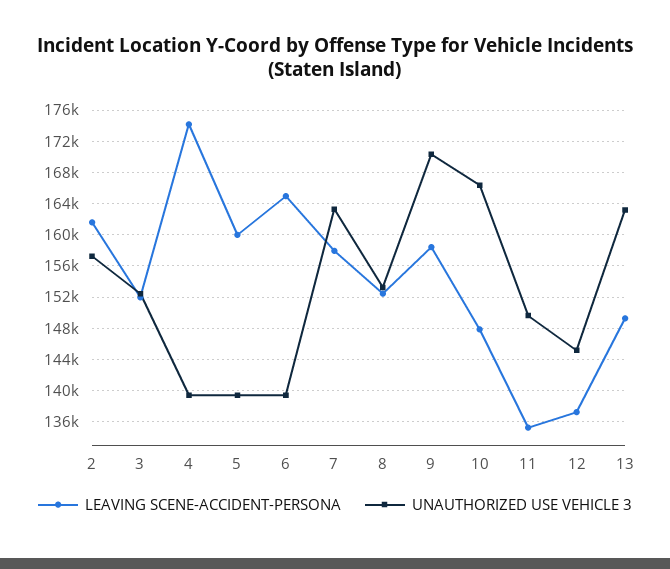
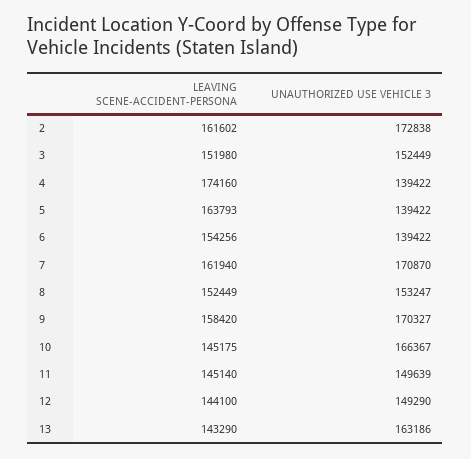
UNAUTHORIZED USE VEHICLE 3, 2: 157000 -> 172838
LEAVING SCENE-ACCIDENT-PERSONA, 5: 160000 -> 163793
LEAVING SCENE-ACCIDENT-PERSONA, 6: 165000 -> 154256
LEAVING SCENE-ACCIDENT-PERSONA, 7: 158000 -> 161940
UNAUTHORIZED USE VEHICLE 3, 7: 163000 -> 170870
LEAVING SCENE-ACCIDENT-PERSONA, 10: 148000 -> 145175
LEAVING SCENE-ACCIDENT-PERSONA, 11: 135000 -> 145140
LEAVING SCENE-ACCIDENT-PERSONA, 12: 137000 -> 144100
UNAUTHORIZED USE VEHICLE 3, 12: 145000 -> 149290
LEAVING SCENE-ACCIDENT-PERSONA, 13: 149000 -> 143290

